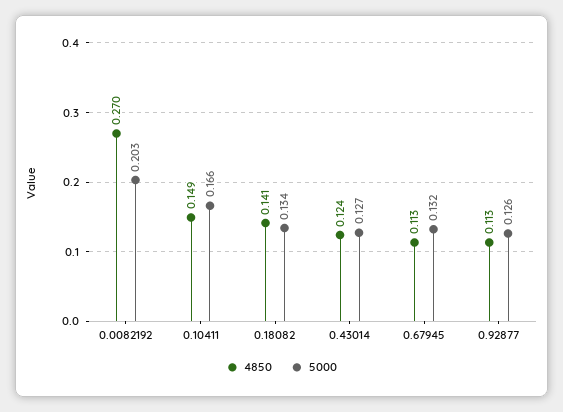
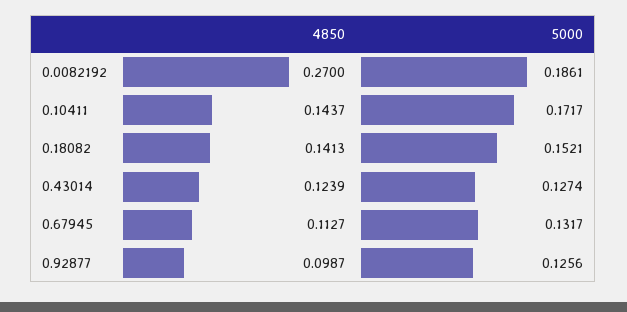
5000, 0.0082192: 0.203 -> 0.1861
4850, 0.10411: 0.149 -> 0.1437
5000, 0.10411: 0.166 -> 0.1717
5000, 0.18082: 0.134 -> 0.1521
4850, 0.92877: 0.113 -> 0.0987

